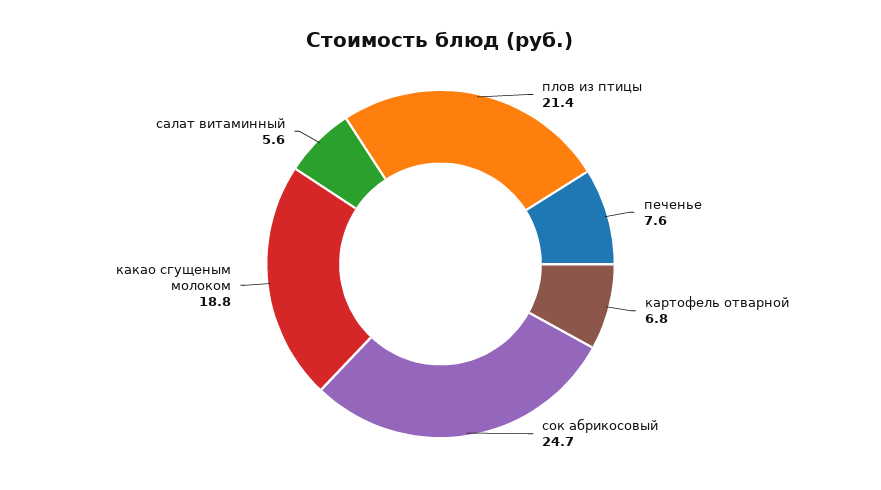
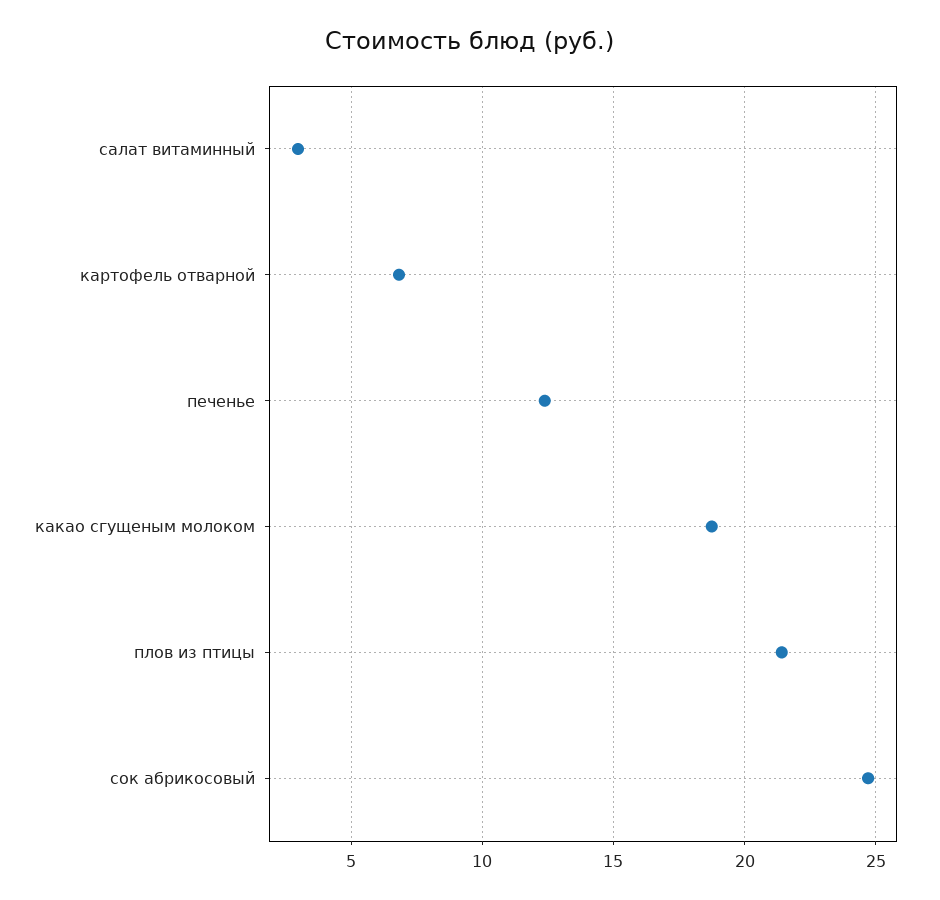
печенье: 7.6 -> 12.5
салат витаминный: 5.6 -> 3

